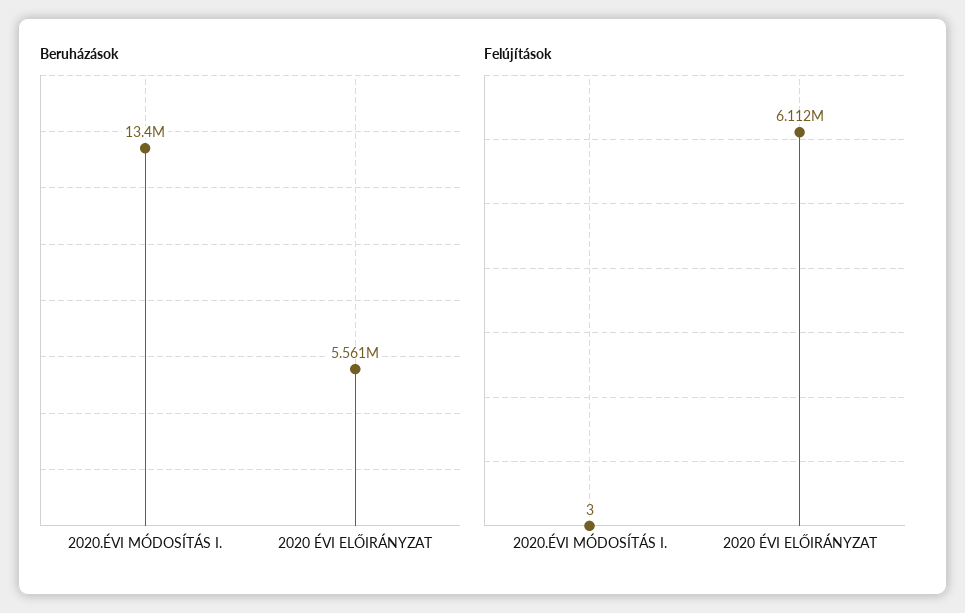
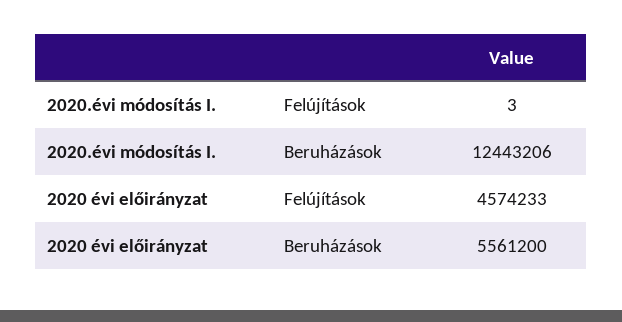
Beruházások, 2020.ÉVI MÓDOSÍTÁS I.: 13400000 -> 12443206
Felújítások, 2020 ÉVI ELŐIRÁNYZAT: 6112000 -> 4574233

